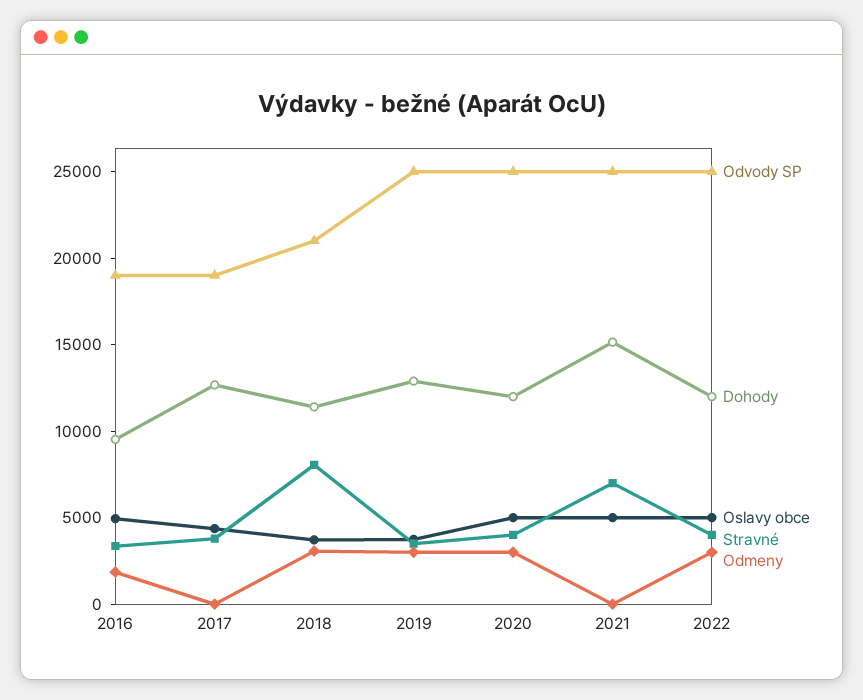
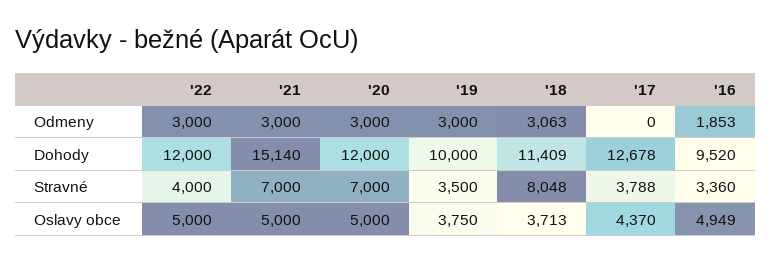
Odvody SP, 2016: 19000 -> none
Odvody SP, 2017: 19000 -> none
Odvody SP, 2018: 21000 -> none
Odvody SP, 2019: 25000 -> none
Dohody, 2019: 13000 -> 10000
Odvody SP, 2020: 25000 -> none
Stravné, 2020: 4000 -> 7000
Odvody SP, 2021: 25000 -> none
Odmeny, 2021: 0 -> 3000
Odvody SP, 2022: 25000 -> none

